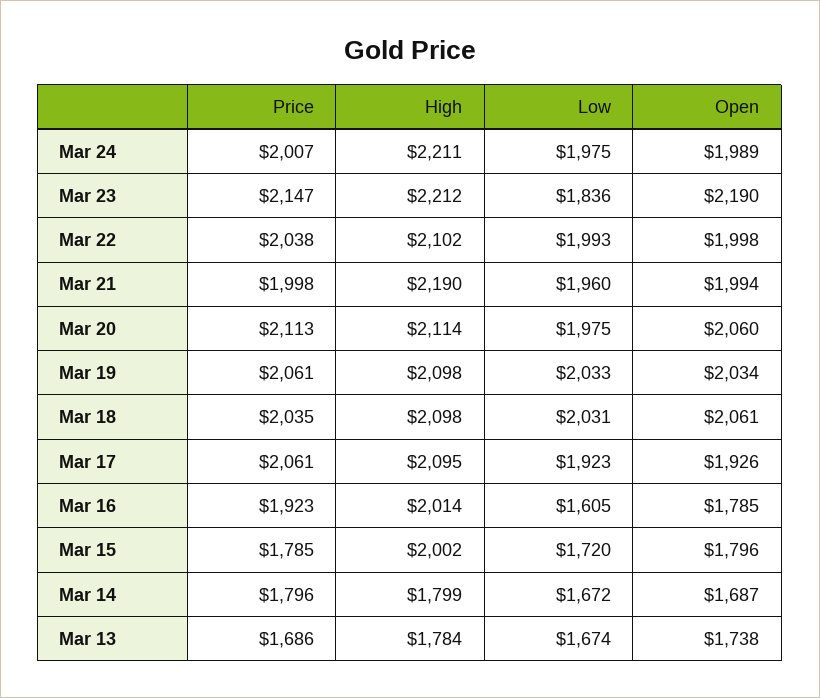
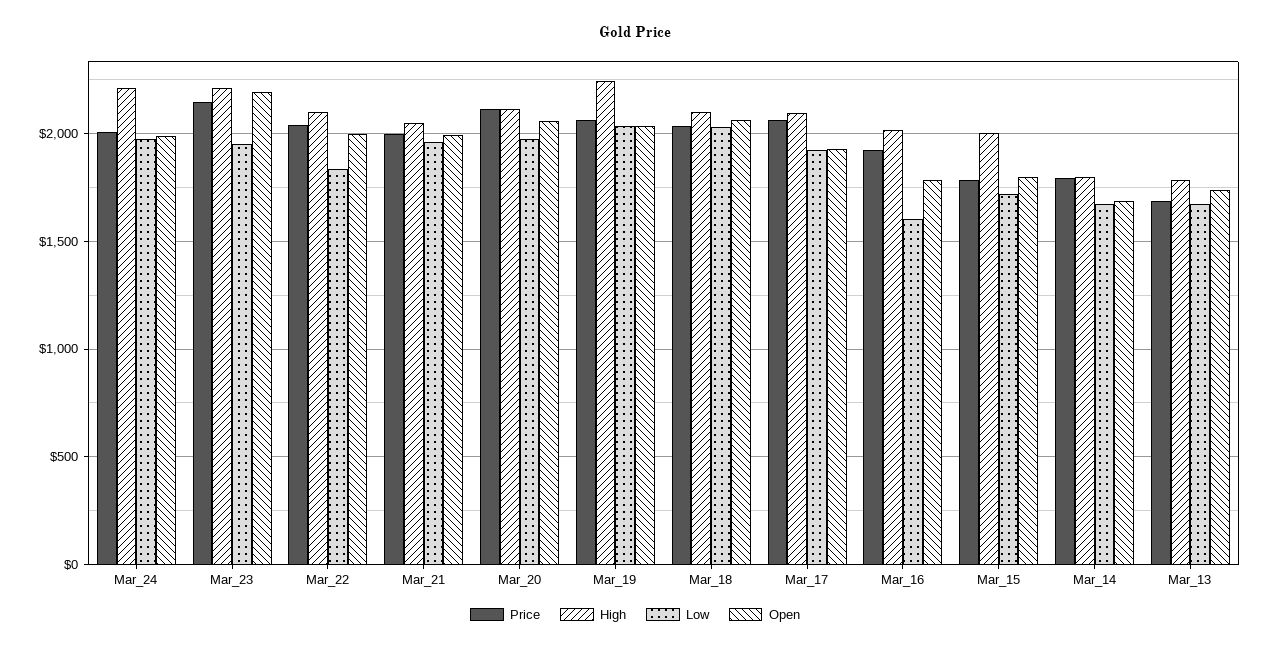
Low, Mar 23: 1836 -> 1950
Low, Mar 22: 1993 -> 1850
High, Mar 21: 2190 -> 2050
High, Mar 19: 2098 -> 2250

